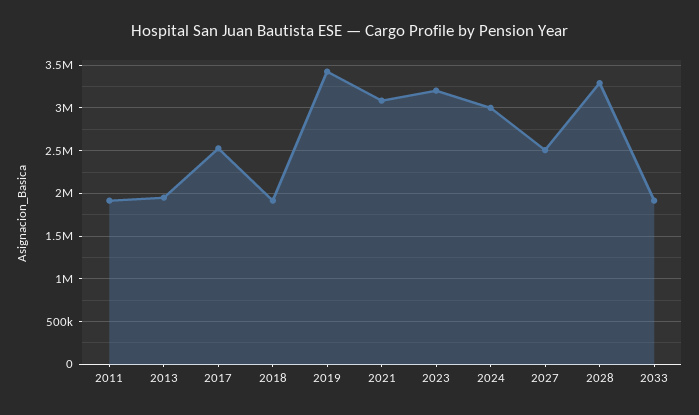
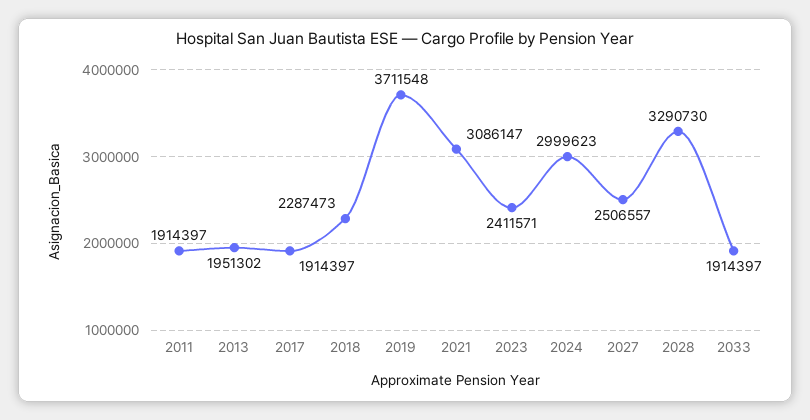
2017: 2500000 -> 1914397
2018: 1900000 -> 2287473
2019: 3400000 -> 3711548
2023: 3200000 -> 2411571

